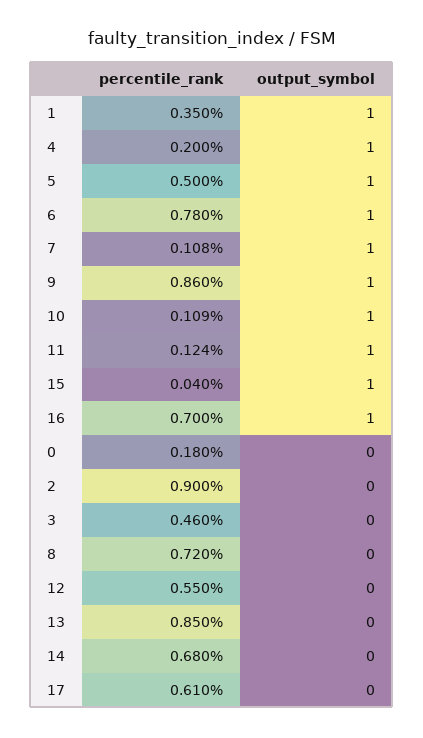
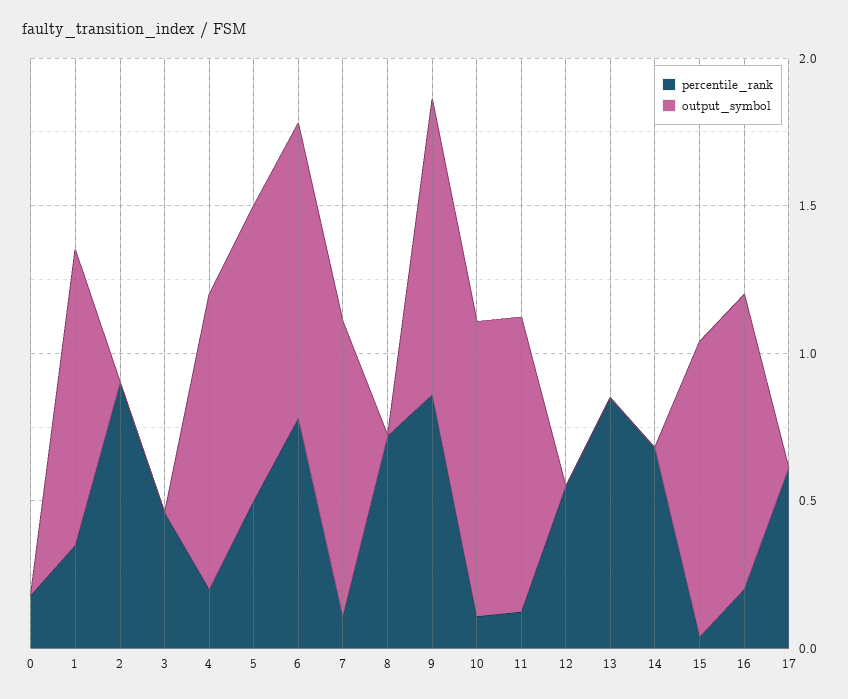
percentile_rank, 16: 0.7 -> 0.2

